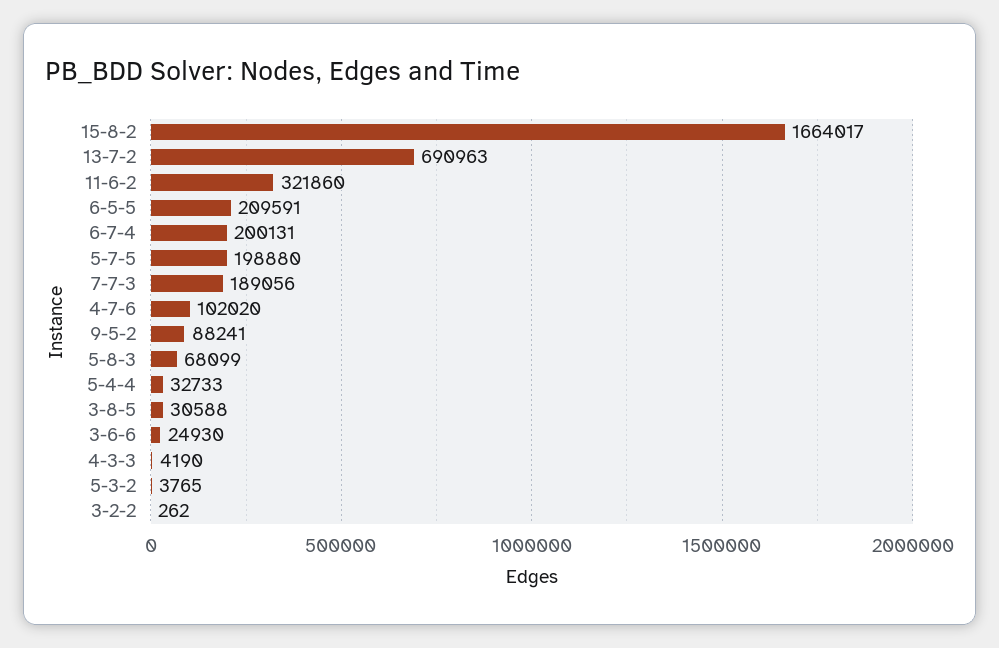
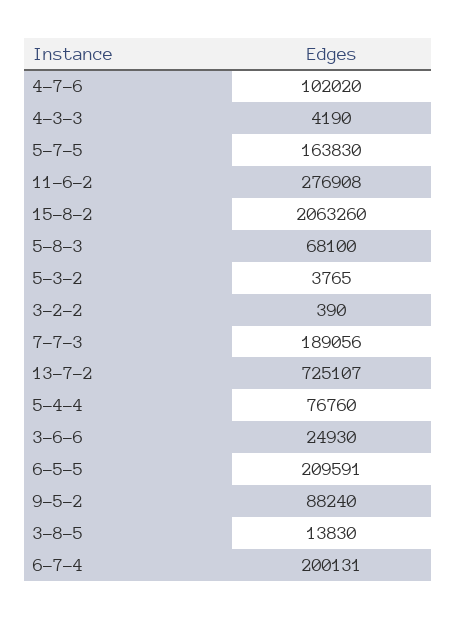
15-8-2: 1664017 -> 2063260
13-7-2: 690963 -> 725107
11-6-2: 321860 -> 276908
5-7-5: 198880 -> 163830
9-5-2: 88241 -> 88240
5-8-3: 68099 -> 68100
5-4-4: 32733 -> 76760
3-8-5: 30588 -> 13830
3-2-2: 262 -> 390

